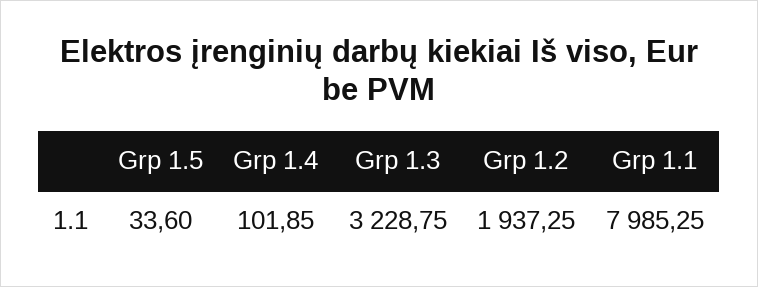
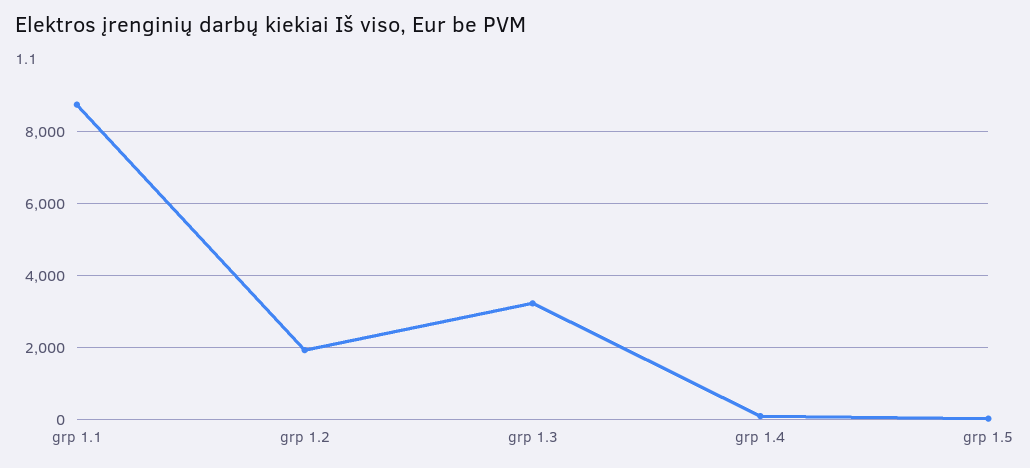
Grp 1.1: 7985.25 -> 8800

